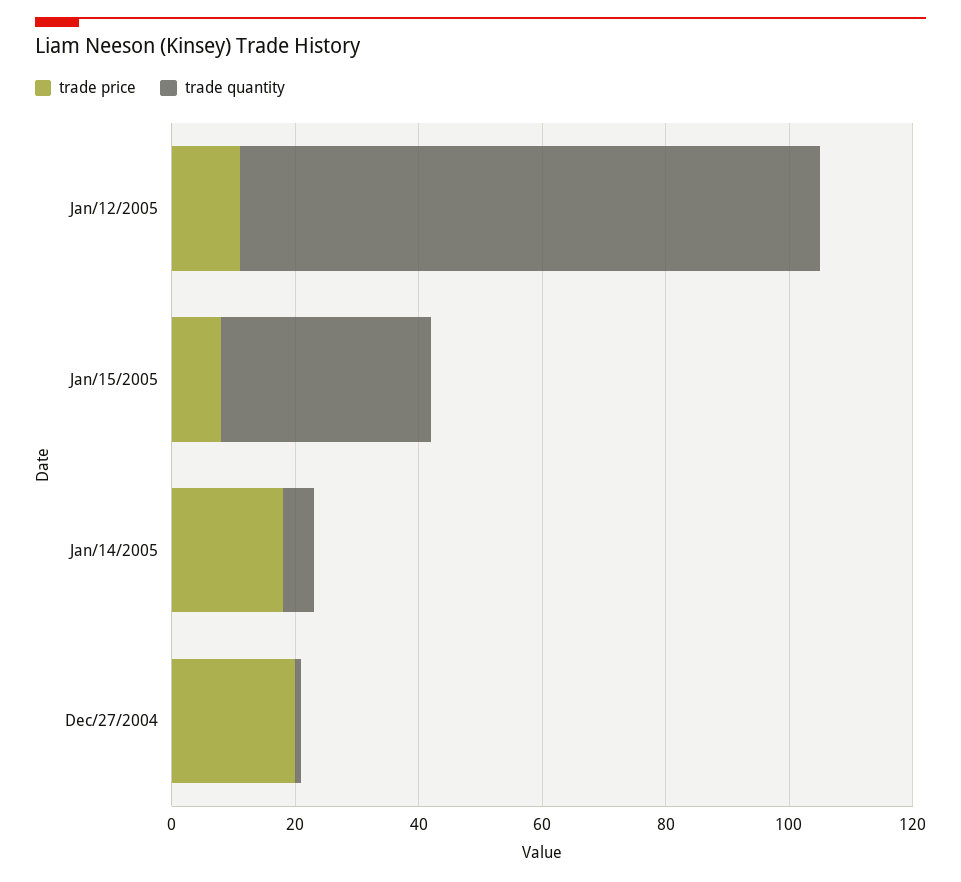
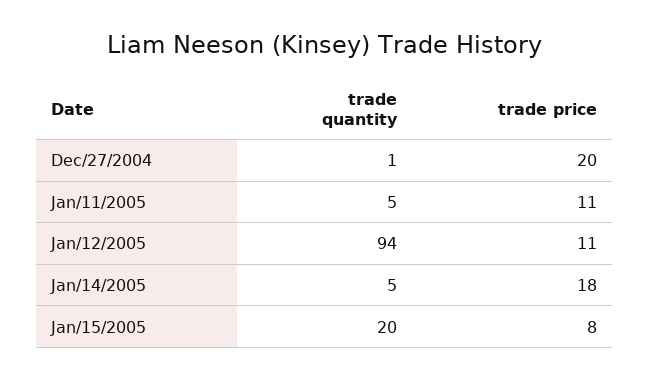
trade quantity, Jan/15/2005: 35 -> 20
trade quantity, Jan/11/2005: none -> 5
trade price, Jan/11/2005: none -> 11

